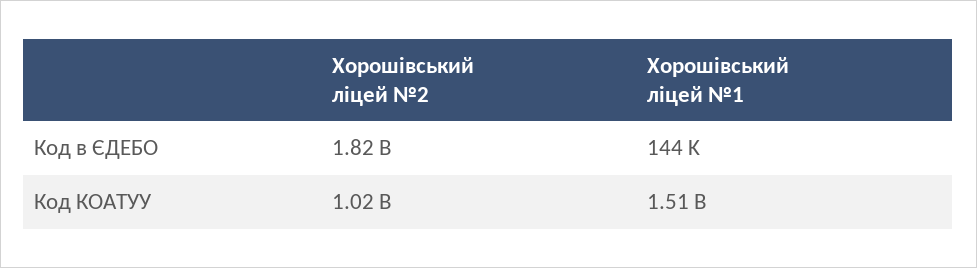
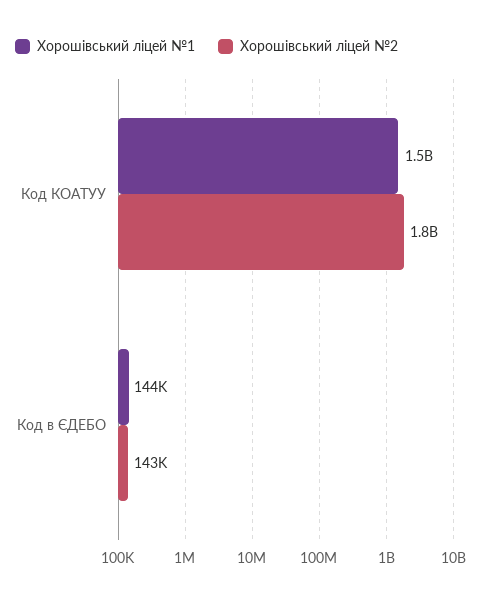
Хорошівський ліцей №2, Код в ЄДЕБО: 1820000000 -> 143000
Хорошівський ліцей №2, Код КОАТУУ: 1020000000 -> 1800000000

